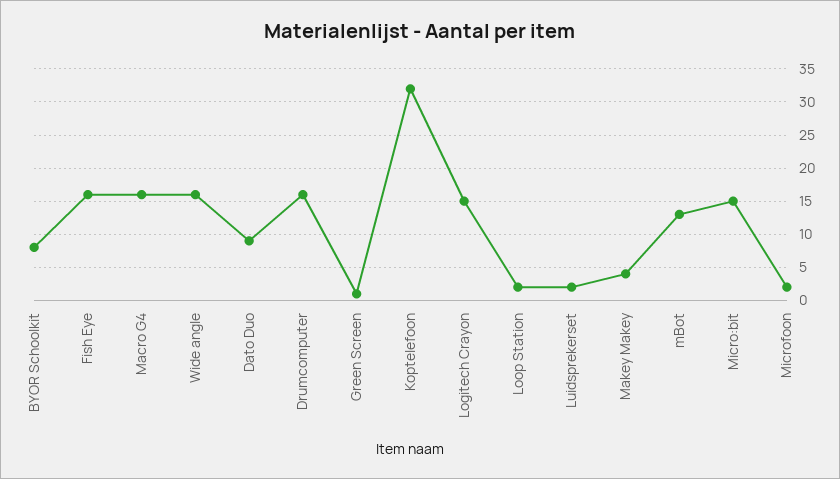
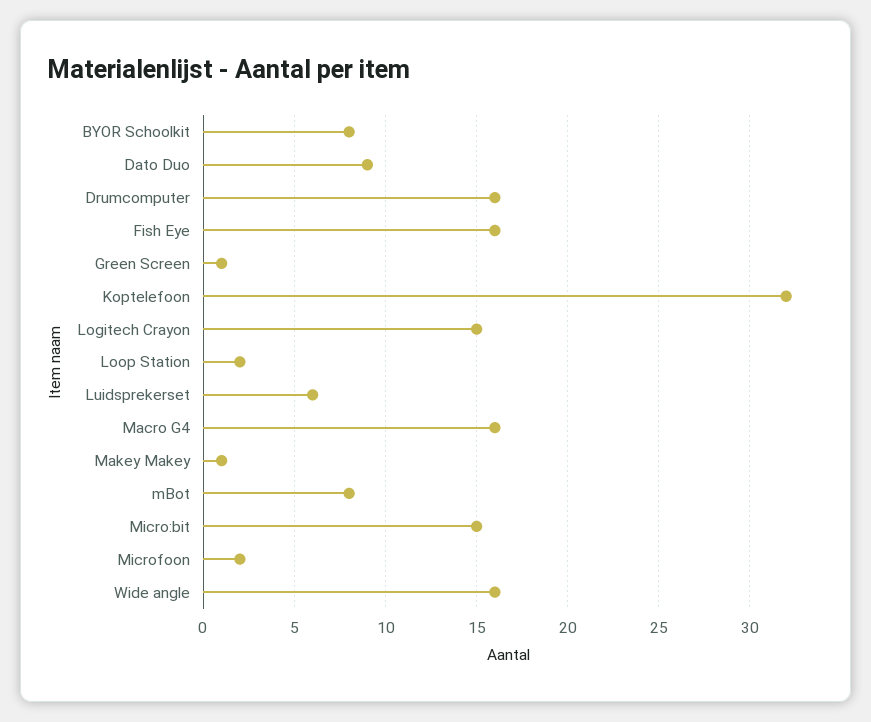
Luidsprekerset: 2 -> 6
Makey Makey: 4 -> 1
mBot: 13 -> 8

